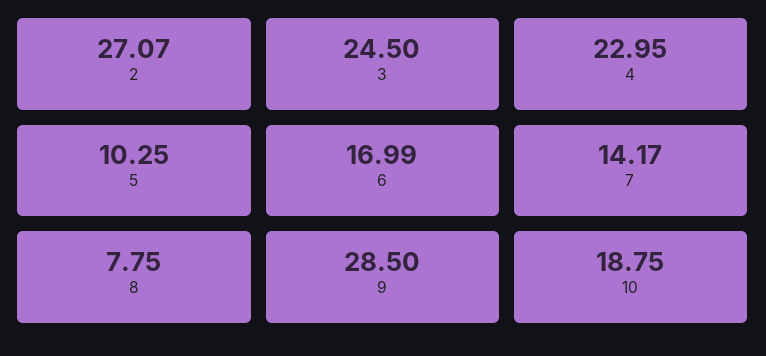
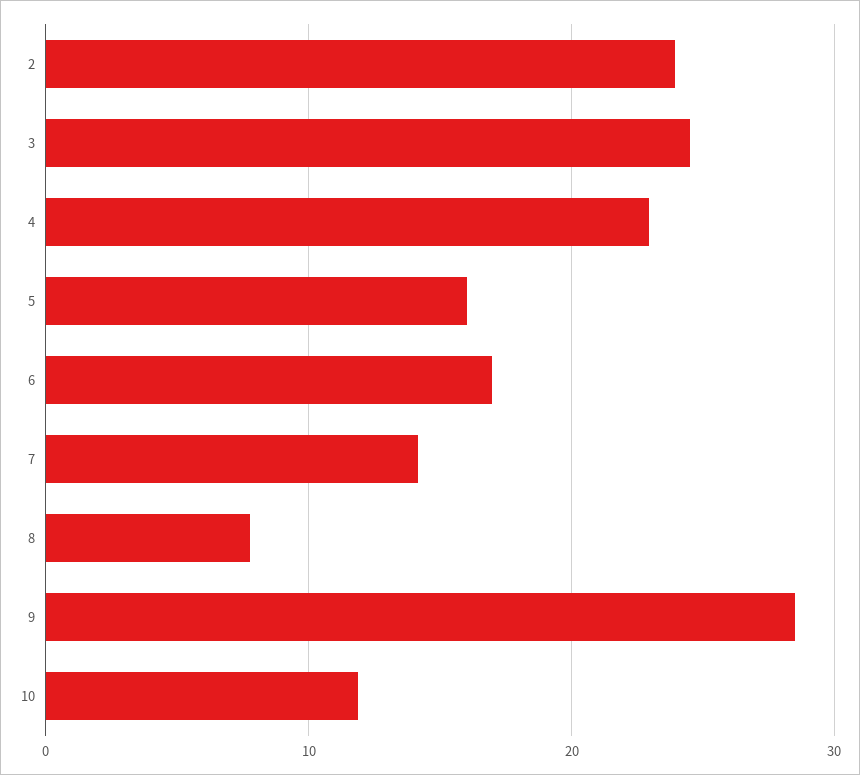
2: 27.07 -> 24
5: 10.25 -> 16
10: 18.75 -> 12

